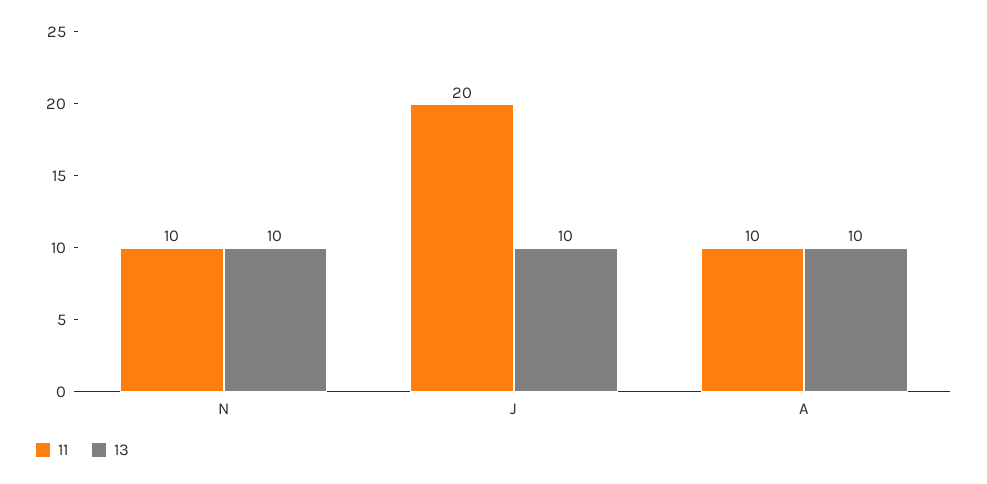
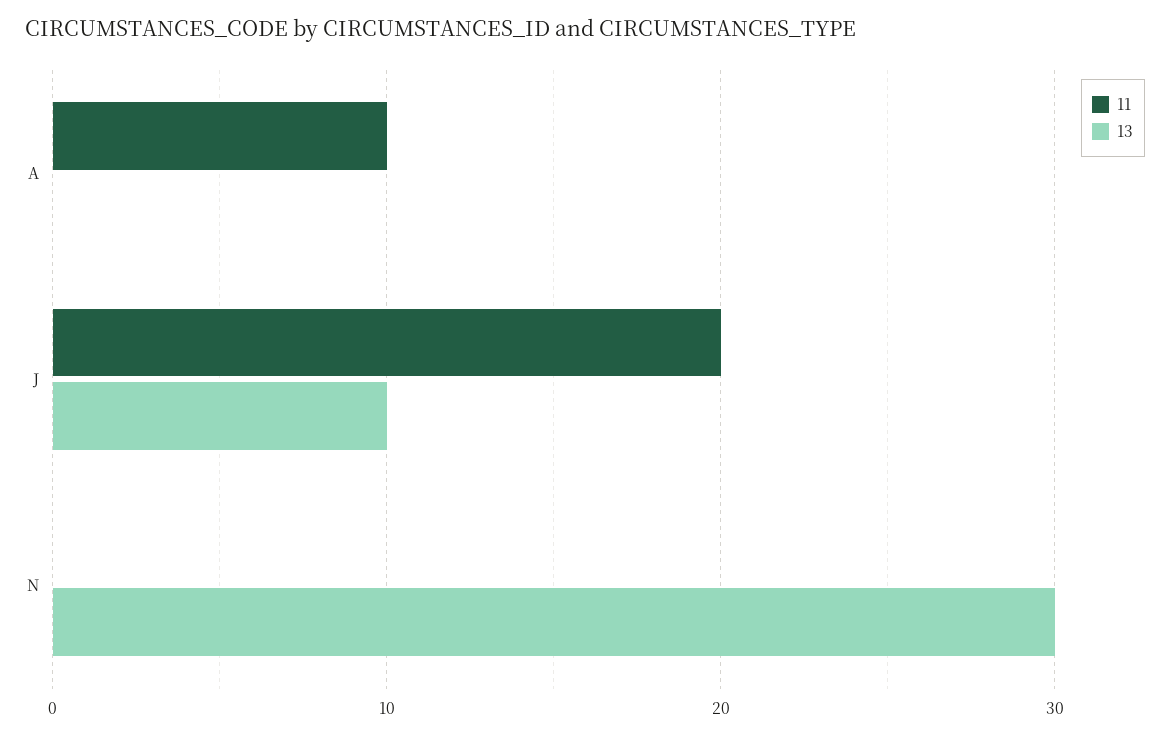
11, N: 10 -> 0
13, N: 10 -> 30
13, A: 10 -> 0

